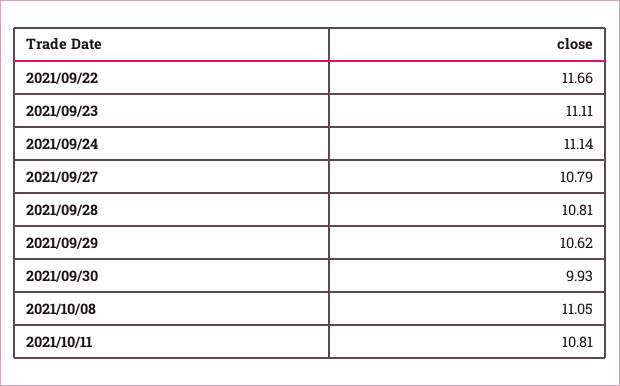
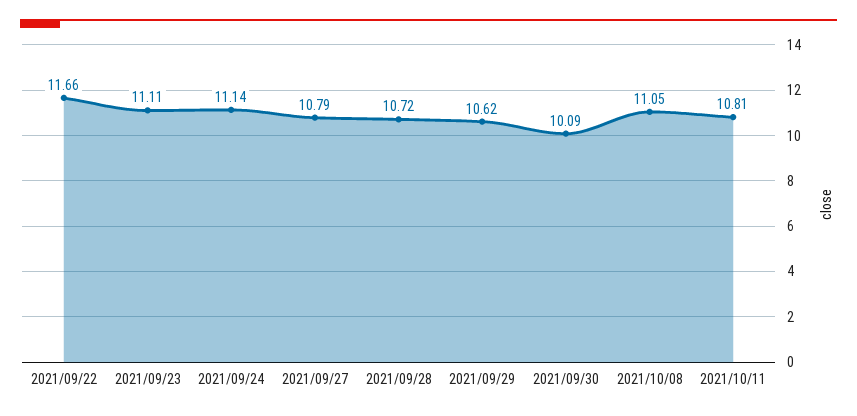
2021/09/28: 10.81 -> 10.72
2021/09/30: 9.93 -> 10.09

